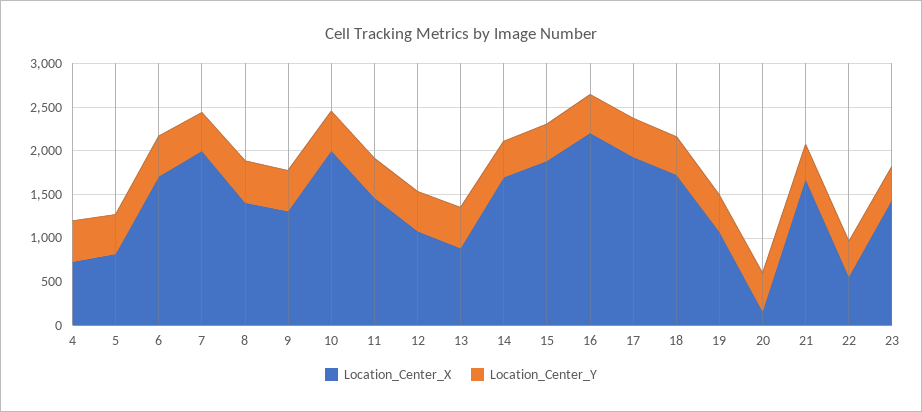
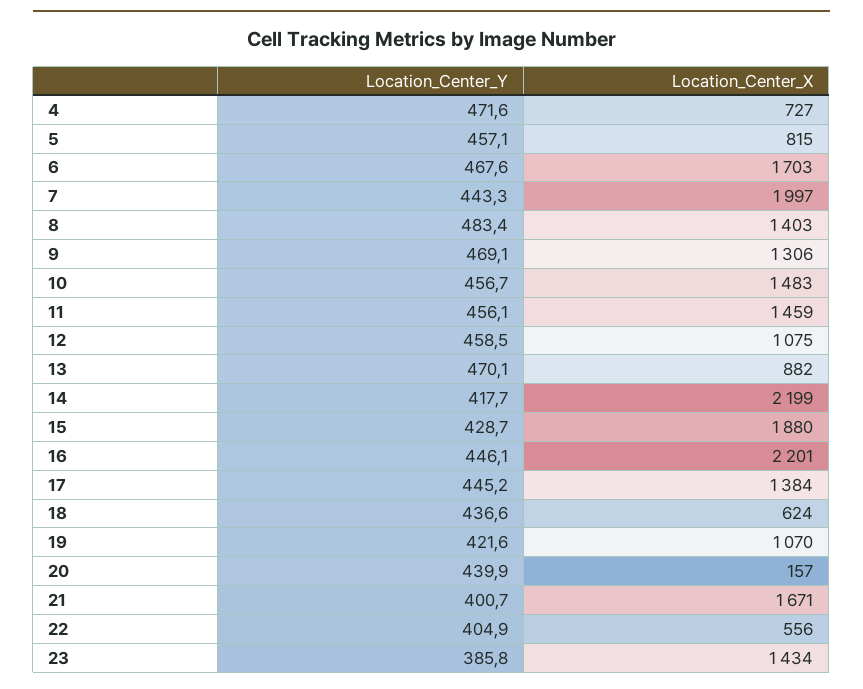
Location_Center_X, 10: 2000 -> 1483
Location_Center_X, 14: 1700 -> 2199
Location_Center_X, 17: 1900 -> 1384
Location_Center_X, 18: 1700 -> 624

